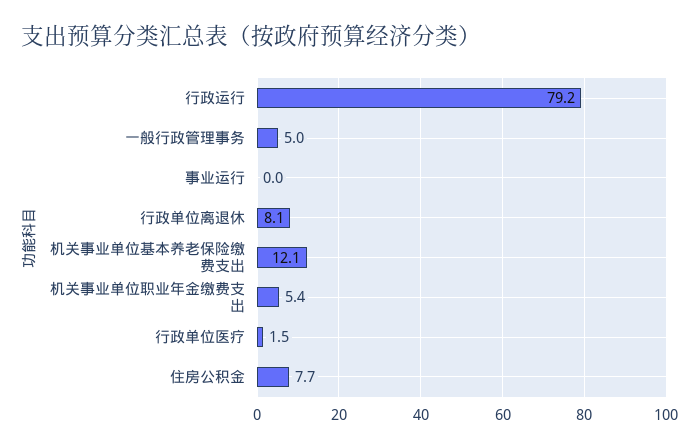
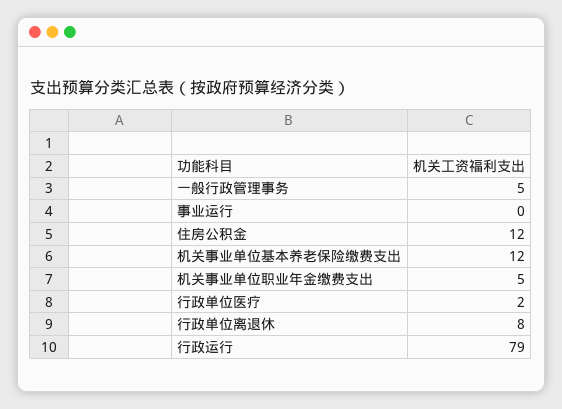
住房公积金: 7.7 -> 12

